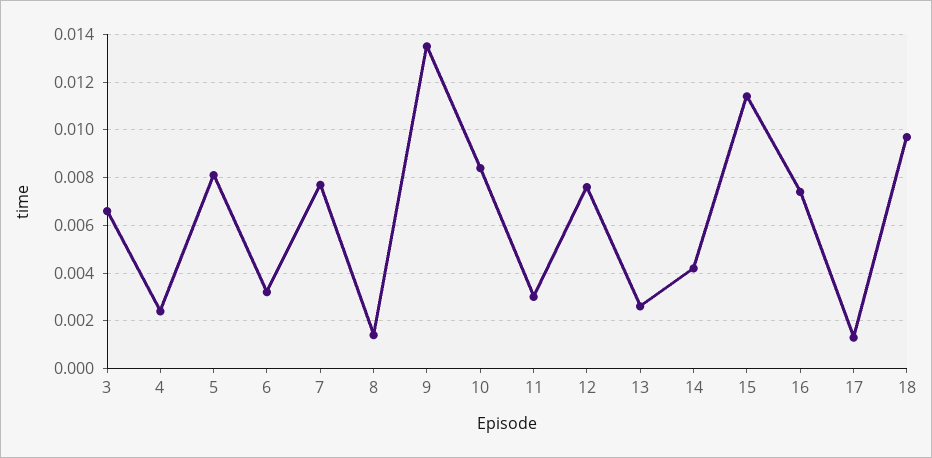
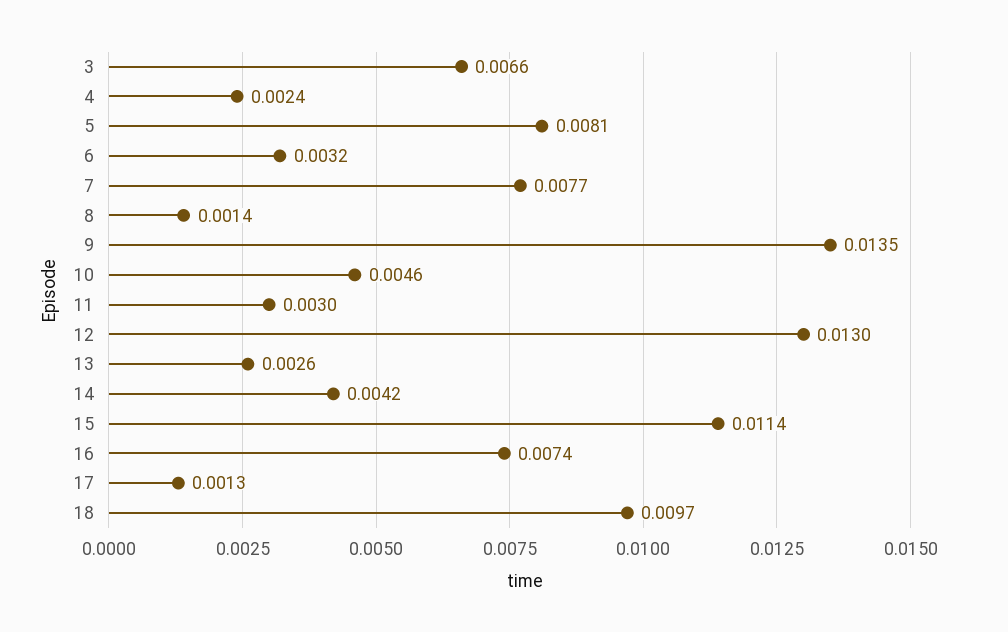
10: 0.0085 -> 0.0046
12: 0.0075 -> 0.013

